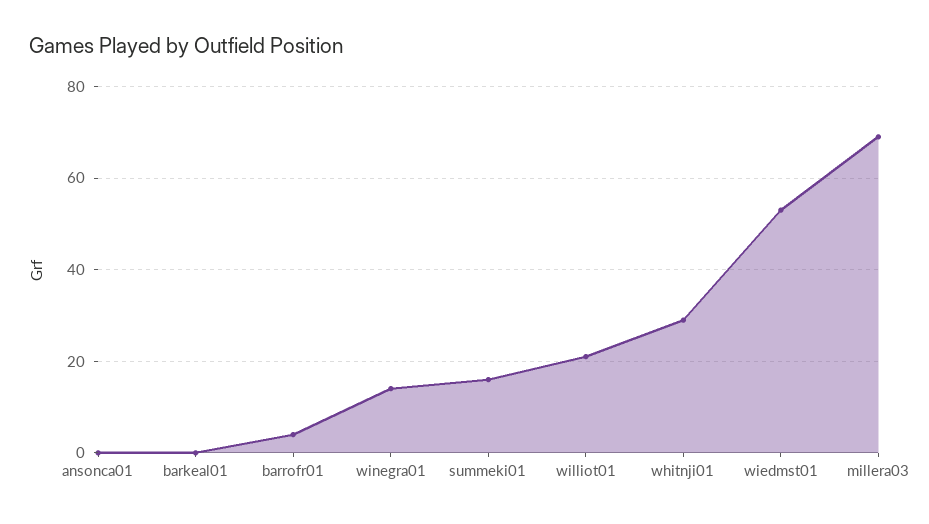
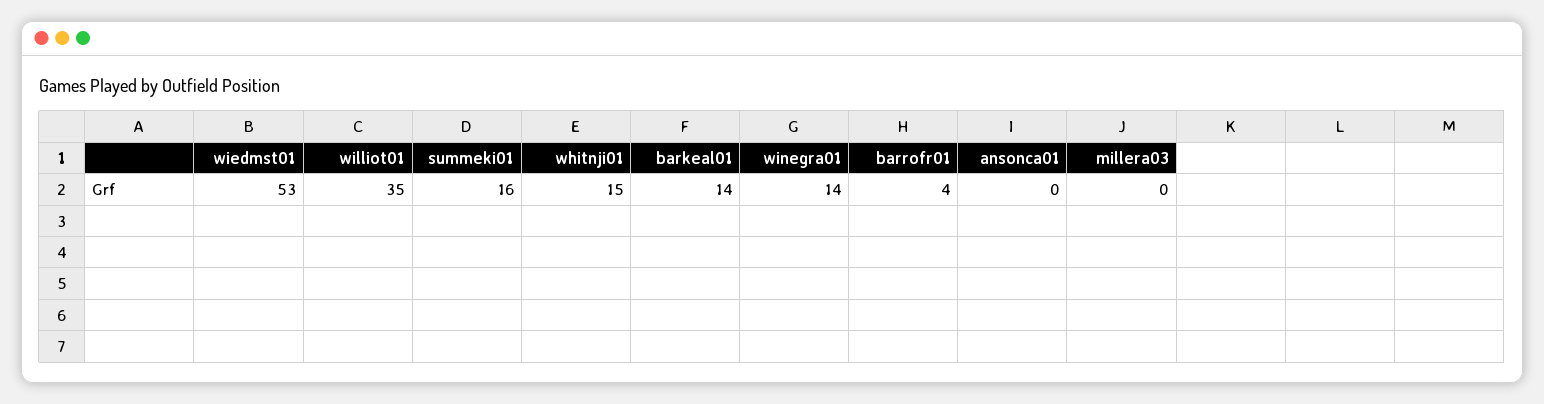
barkeal01: 0 -> 14
williot01: 20 -> 35
whitnji01: 30 -> 15
millera03: 70 -> 0

